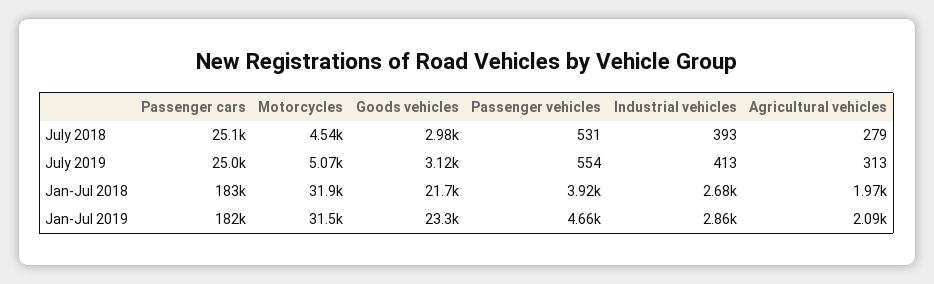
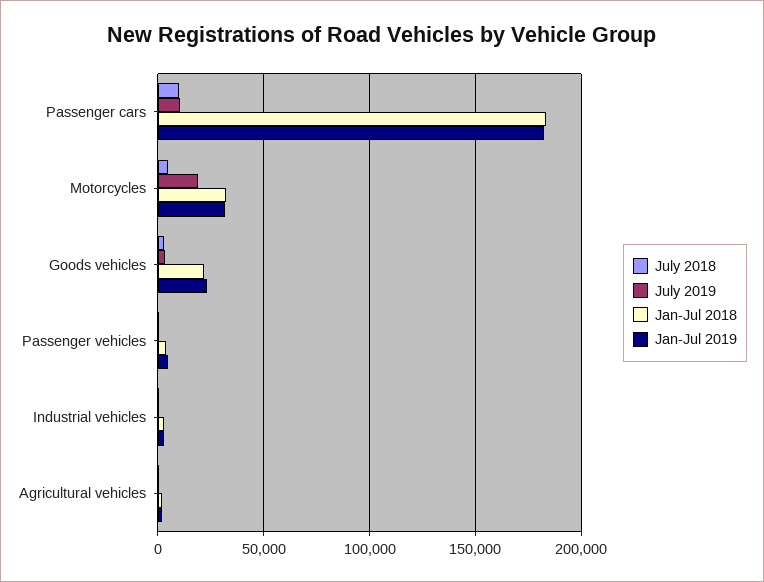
July 2018, Passenger cars: 25100 -> 10000
July 2019, Passenger cars: 25000 -> 10000
July 2019, Motorcycles: 5070 -> 20000

